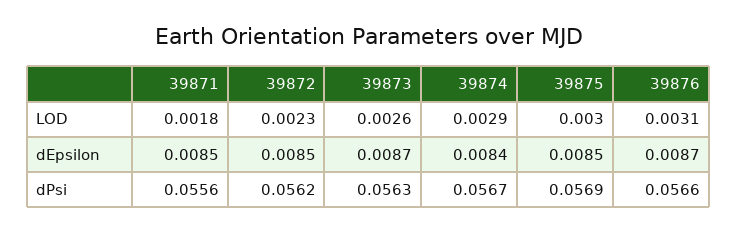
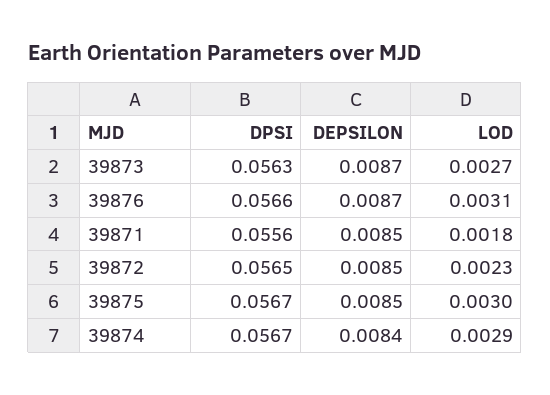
39873, LOD: 0.0026 -> 0.0027
39872, dPsi: 0.0562 -> 0.0565
39875, dPsi: 0.0569 -> 0.0567

